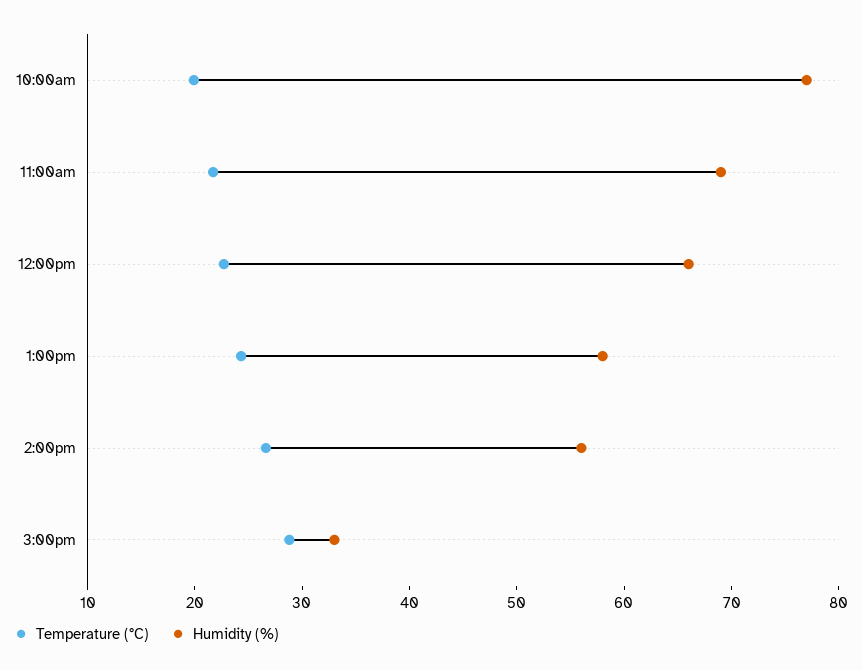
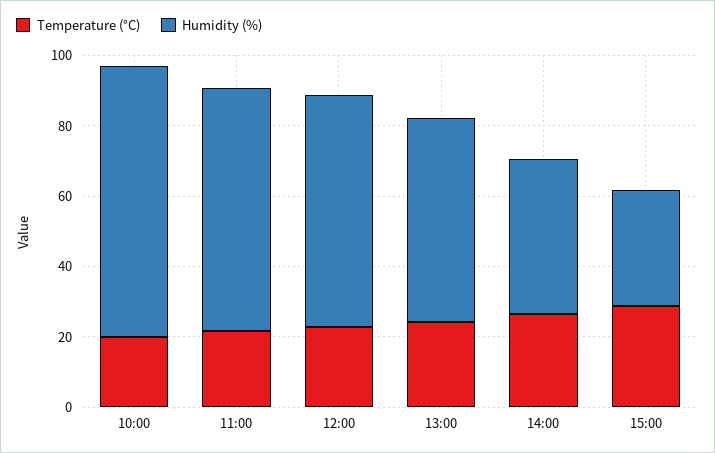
Humidity (%), 2:00pm: 56 -> 45

